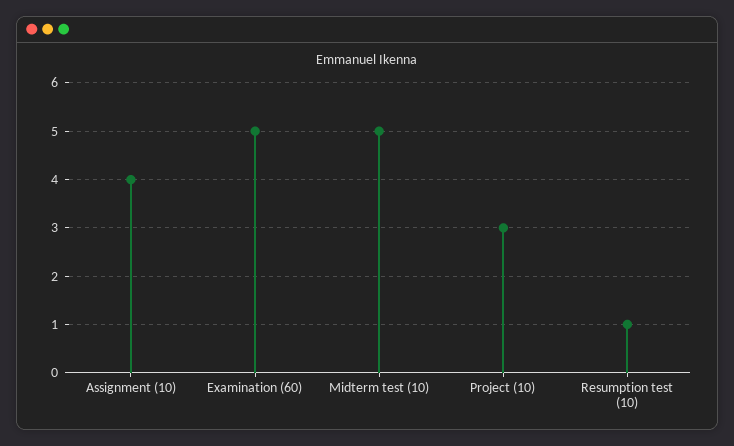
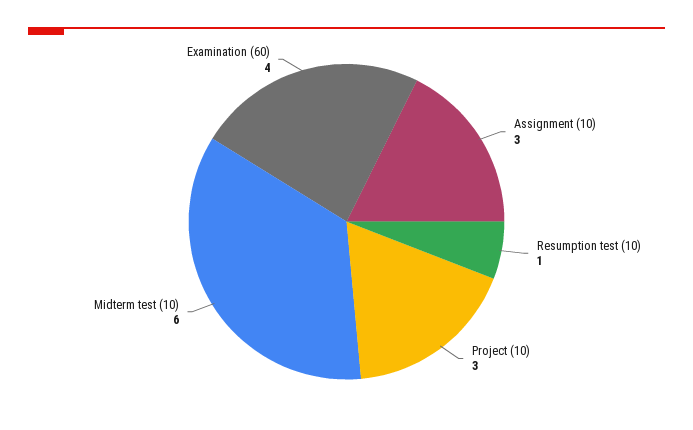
Assignment (10): 4 -> 3
Examination (60): 5 -> 4
Midterm test (10): 5 -> 6

